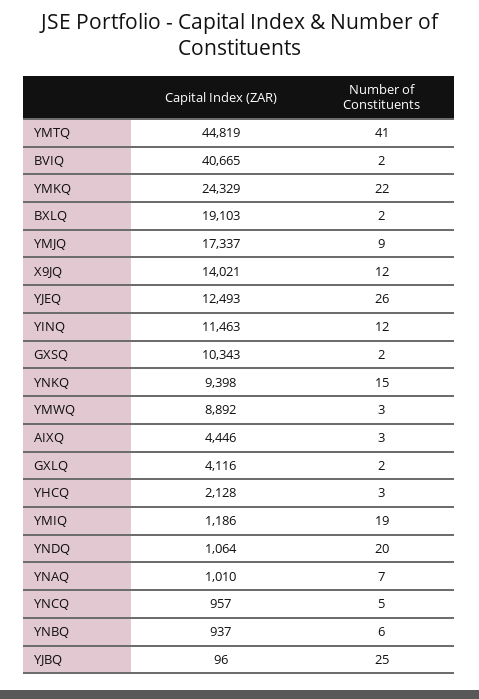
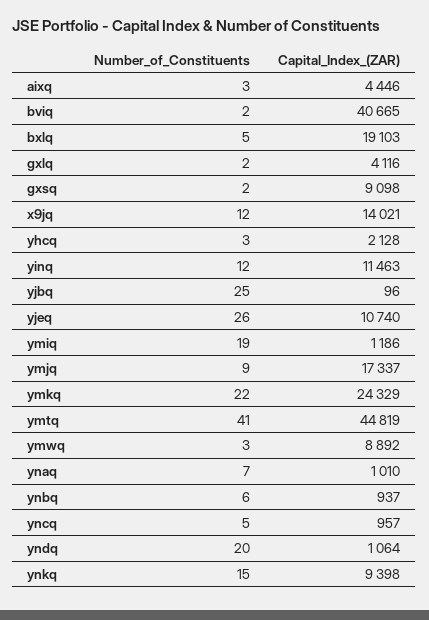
Number of Constituents, BXLQ: 2 -> 5
Capital Index (ZAR), YJEQ: 12493 -> 10740
Capital Index (ZAR), GXSQ: 10343 -> 9098

